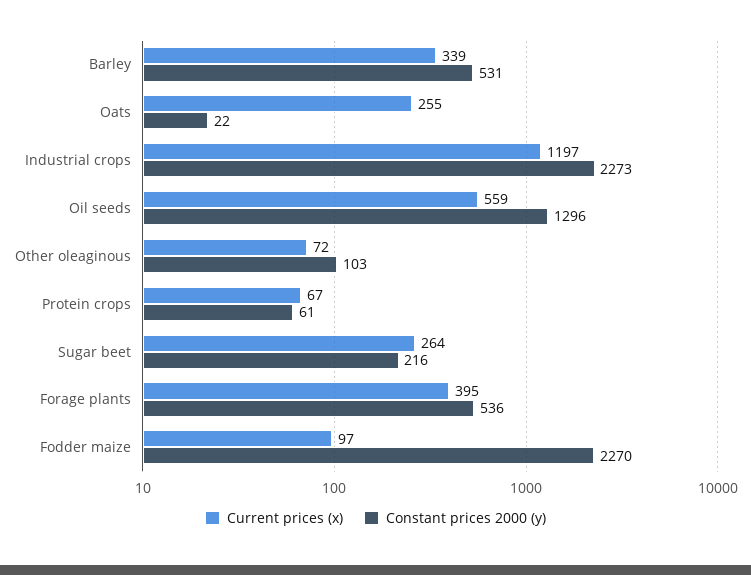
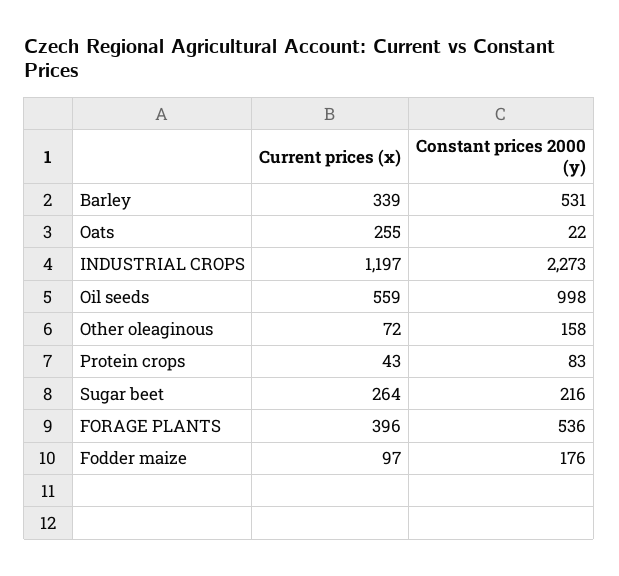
Constant prices 2000 (y), Oil seeds: 1296 -> 998
Constant prices 2000 (y), Other oleaginous: 103 -> 158
Current prices (x), Protein crops: 67 -> 43
Constant prices 2000 (y), Protein crops: 61 -> 83
Current prices (x), Forage plants: 395 -> 396
Constant prices 2000 (y), Fodder maize: 2270 -> 176

